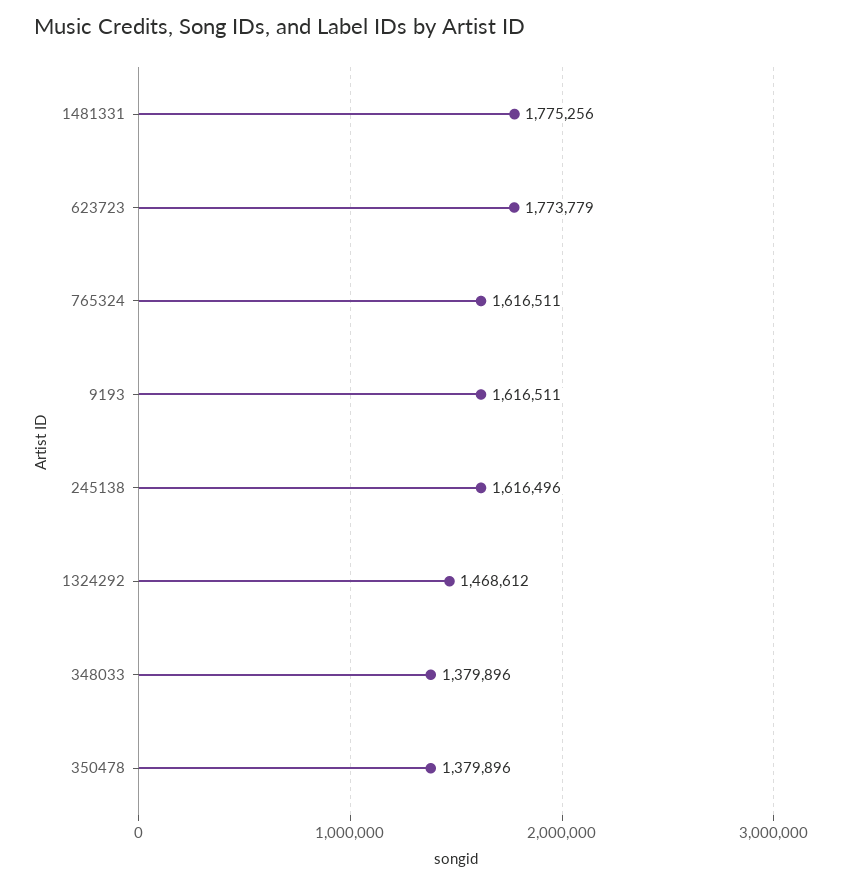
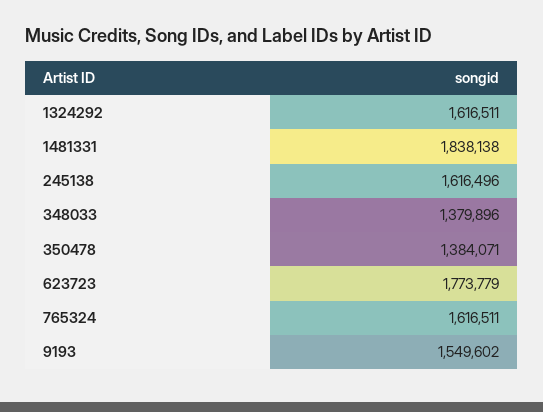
1481331: 1775256 -> 1838138
9193: 1616511 -> 1549602
1324292: 1468612 -> 1616511
350478: 1379896 -> 1384071

